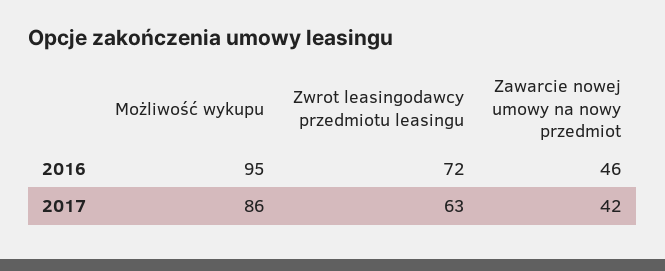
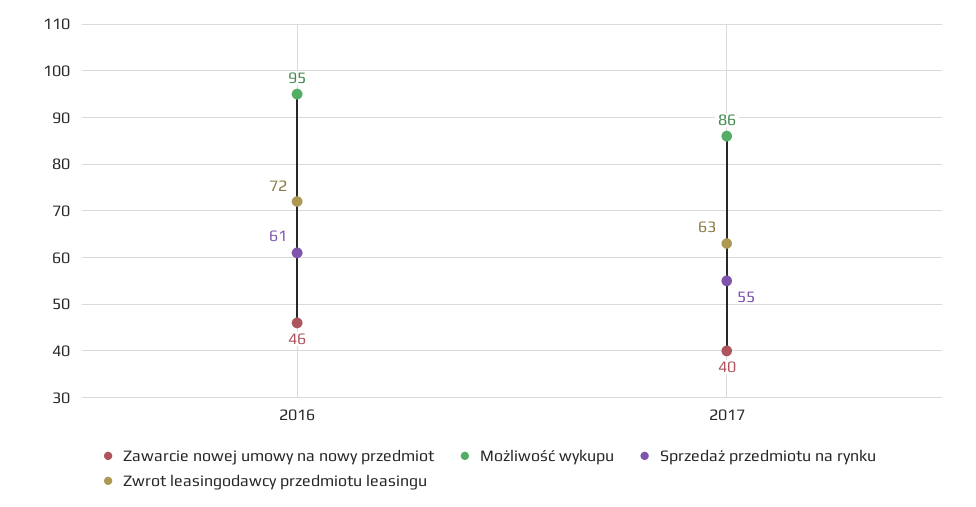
Zawarcie nowej umowy na nowy przedmiot, 2017: 42 -> 40
Sprzedaż przedmiotu na rynku, 2016: none -> 61
Sprzedaż przedmiotu na rynku, 2017: none -> 55

